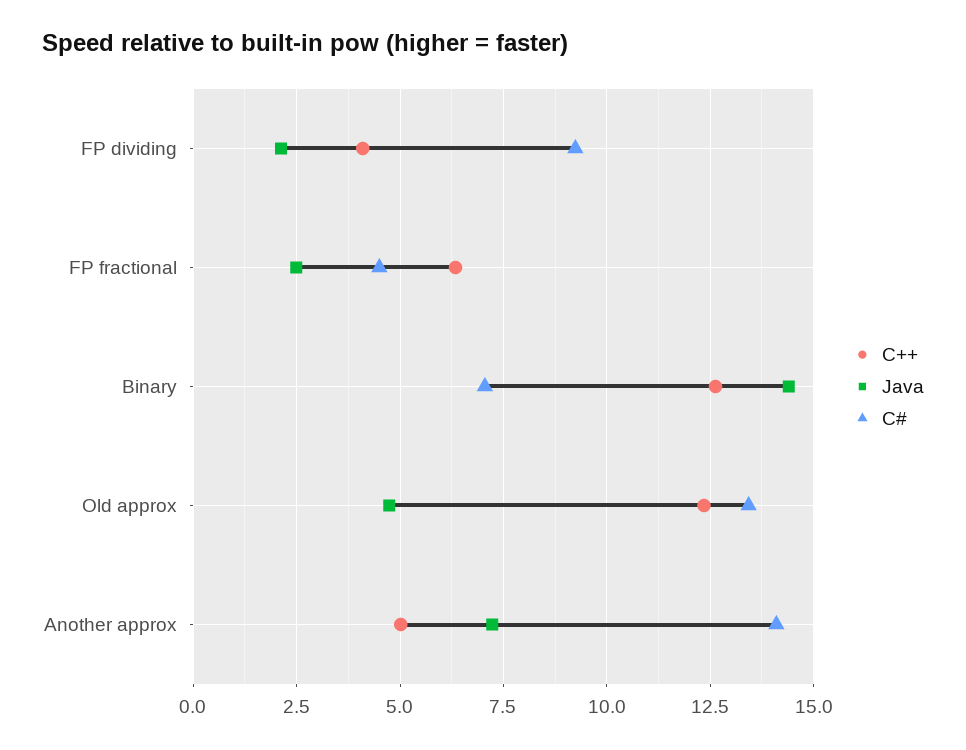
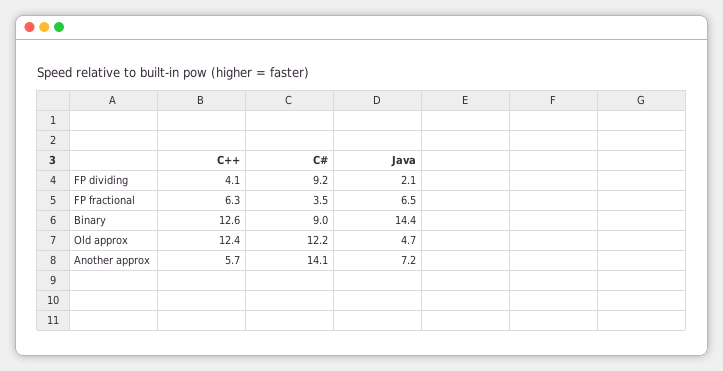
Java, FP fractional: 2.5 -> 6.5
C#, FP fractional: 4.5 -> 3.5
C#, Binary: 7 -> 9
C#, Old approx: 13.5 -> 12.2
C++, Another approx: 5 -> 5.7

